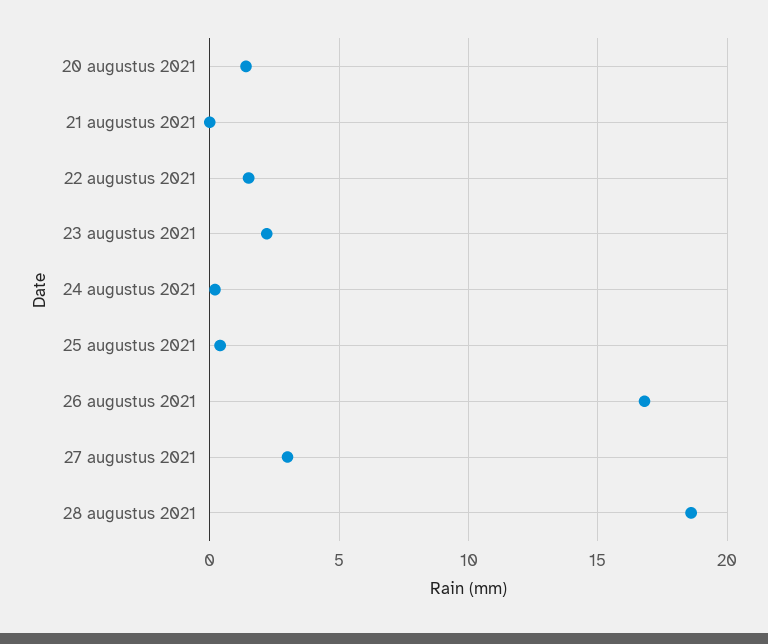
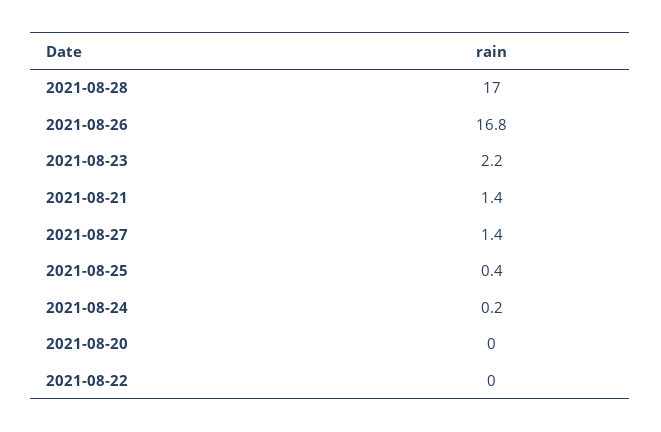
20 augustus 2021: 1.5 -> 0
21 augustus 2021: 0 -> 1.4
22 augustus 2021: 1.5 -> 0
27 augustus 2021: 3 -> 1.4
28 augustus 2021: 18.5 -> 17

